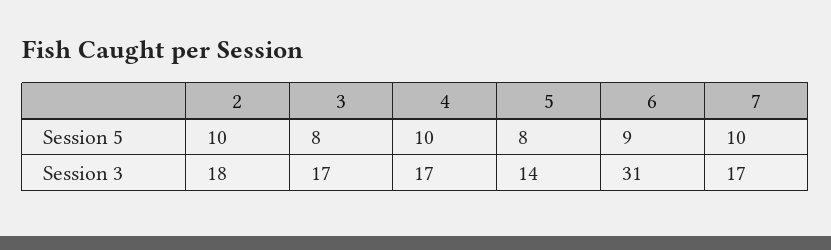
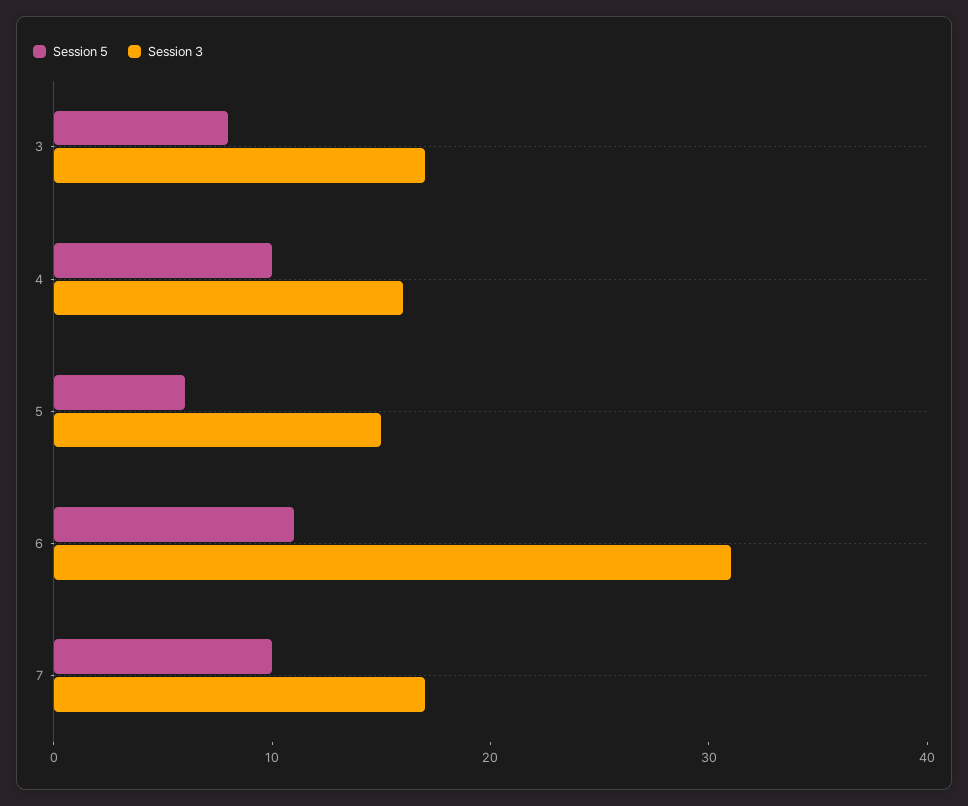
Session 5, 2: 10 -> none
Session 5, 5: 8 -> 6
Session 5, 6: 9 -> 11
Session 3, 2: 18 -> none
Session 3, 4: 17 -> 16
Session 3, 5: 14 -> 15

